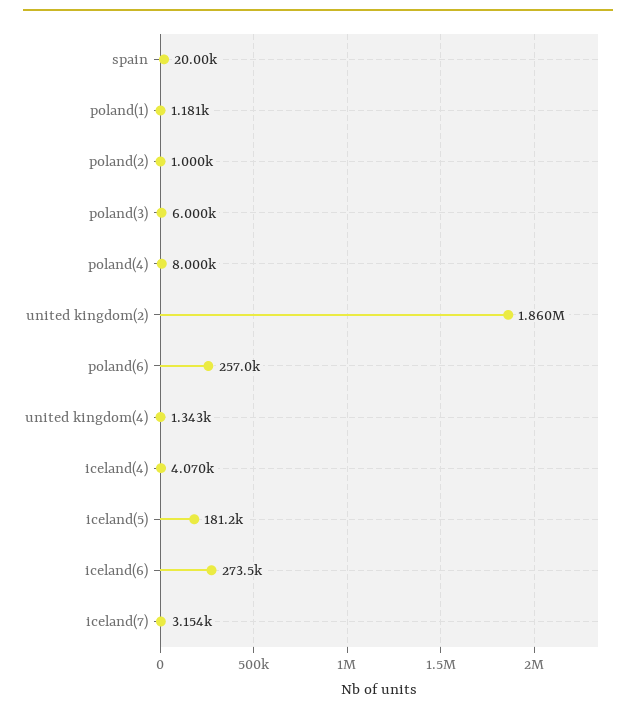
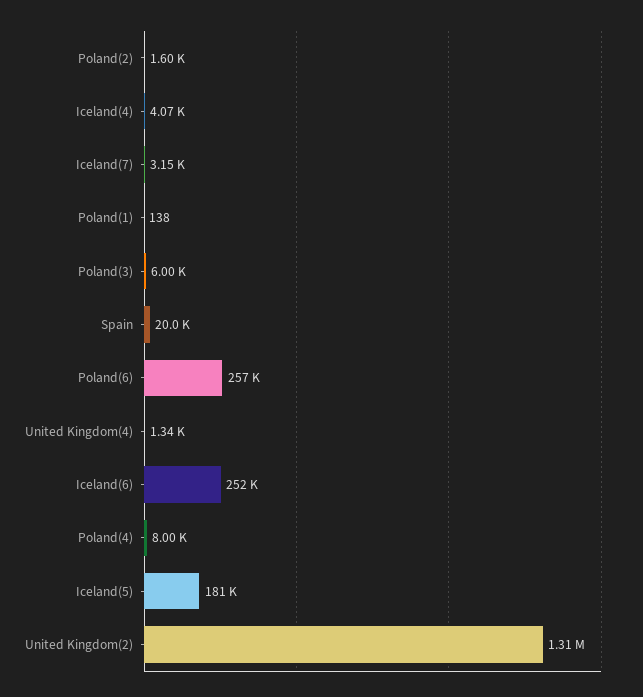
poland(1): 1181 -> 138
poland(2): 1000 -> 1600
united kingdom(2): 1860000 -> 1310000
iceland(6): 273500 -> 252000

